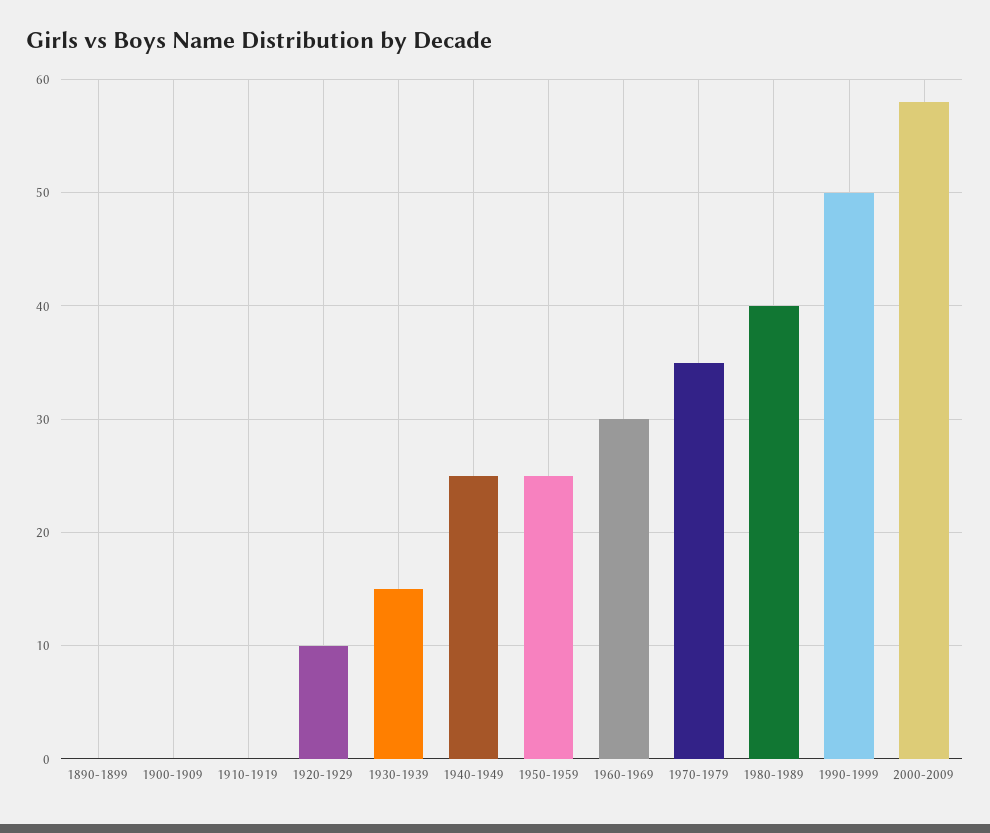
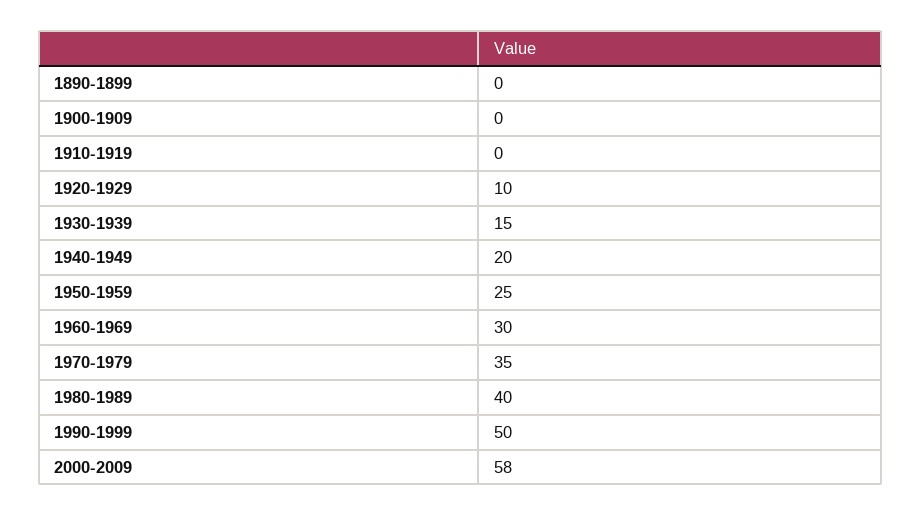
1940-1949: 25 -> 20

